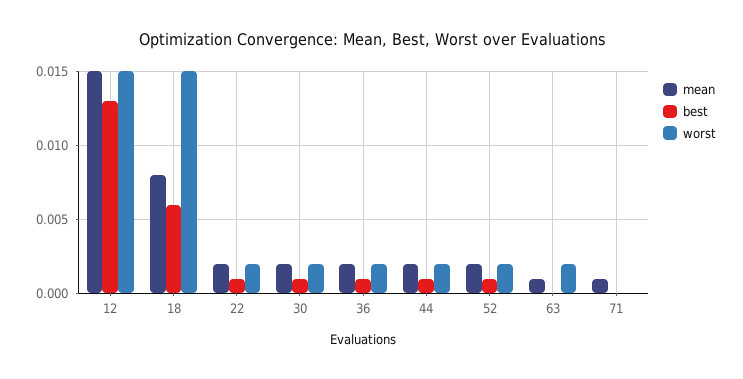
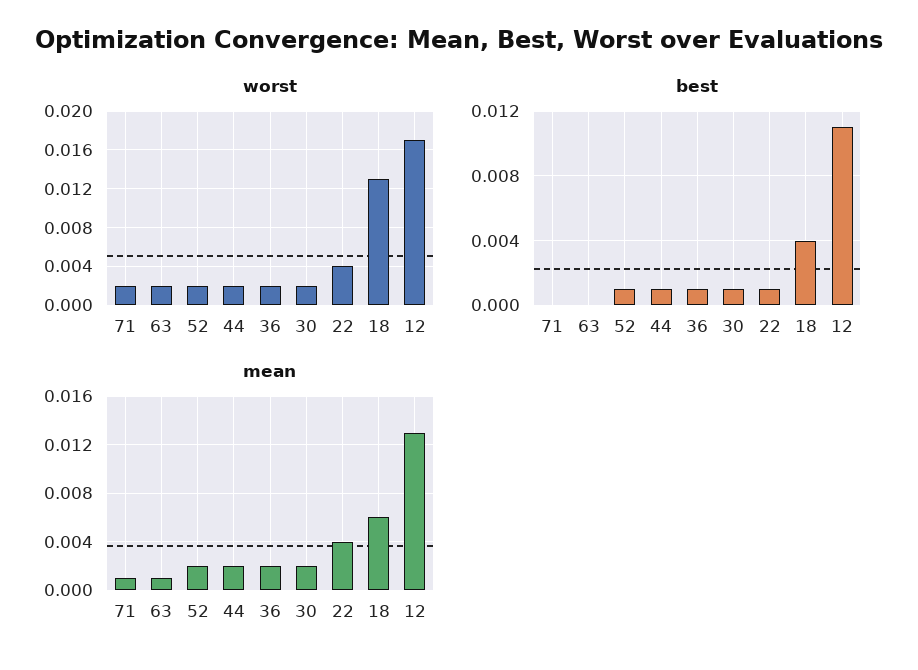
mean, 12: 0.015 -> 0.013
best, 12: 0.013 -> 0.011
worst, 12: 0.015 -> 0.017
mean, 18: 0.008 -> 0.006
best, 18: 0.006 -> 0.004
worst, 18: 0.015 -> 0.013
mean, 22: 0.002 -> 0.004
worst, 22: 0.002 -> 0.004
worst, 71: 0 -> 0.002

